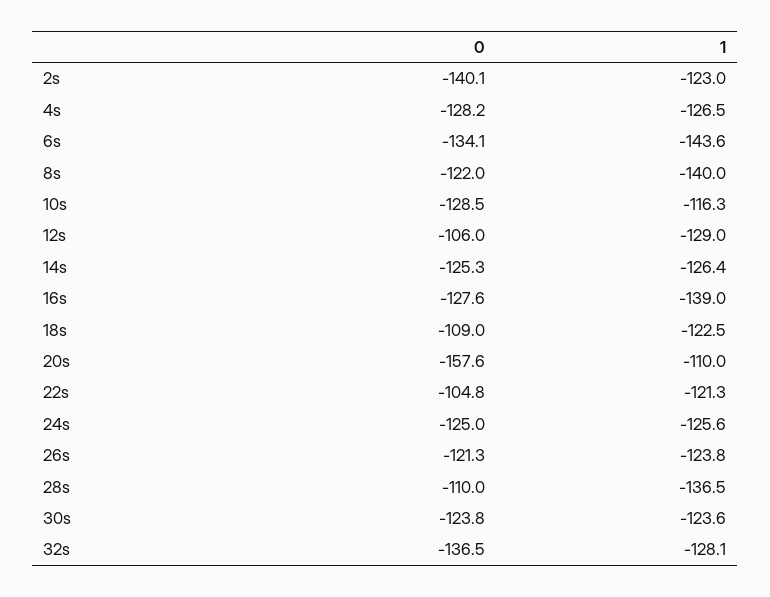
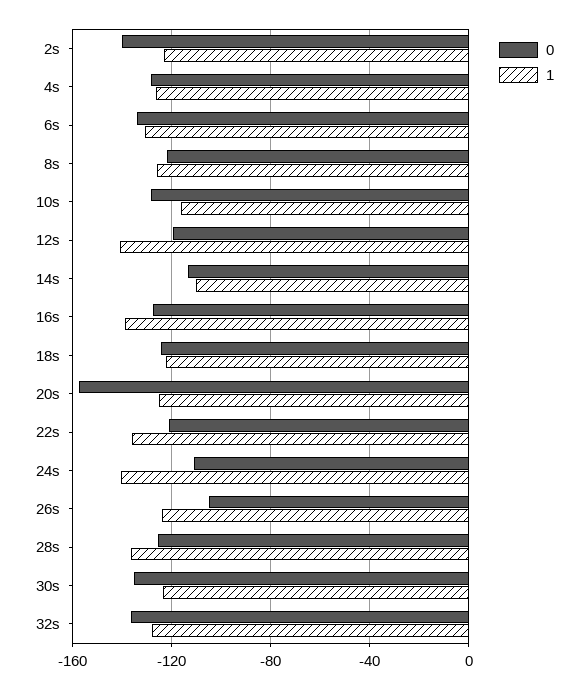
1, 6s: -143.6 -> -130
1, 8s: -140 -> -125
0, 12s: -106 -> -120
1, 12s: -129 -> -140
0, 14s: -125.3 -> -115
1, 14s: -126.4 -> -110
0, 18s: -109 -> -125
1, 20s: -110 -> -125
0, 22s: -104.8 -> -120
1, 22s: -121.3 -> -135
0, 24s: -125 -> -110
1, 24s: -125.6 -> -140
0, 26s: -121.3 -> -105
0, 28s: -110 -> -125
0, 30s: -123.8 -> -135

